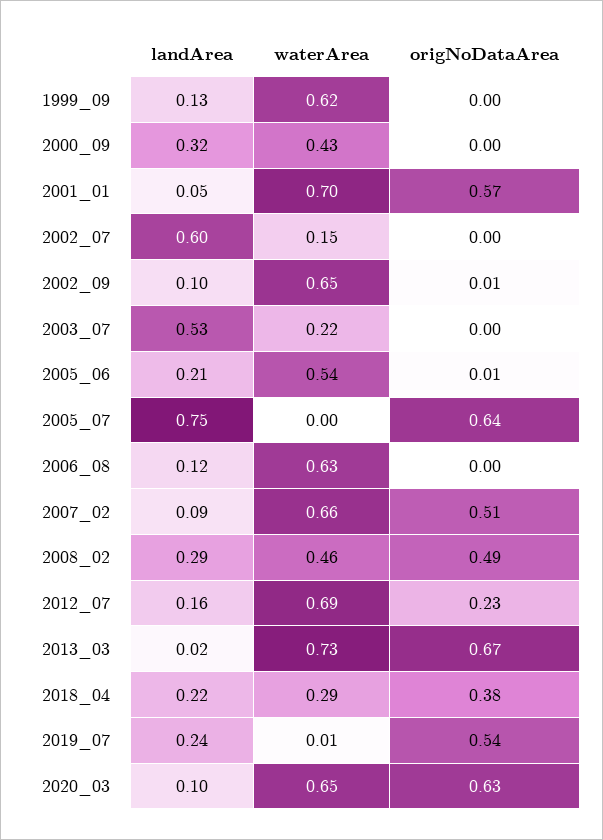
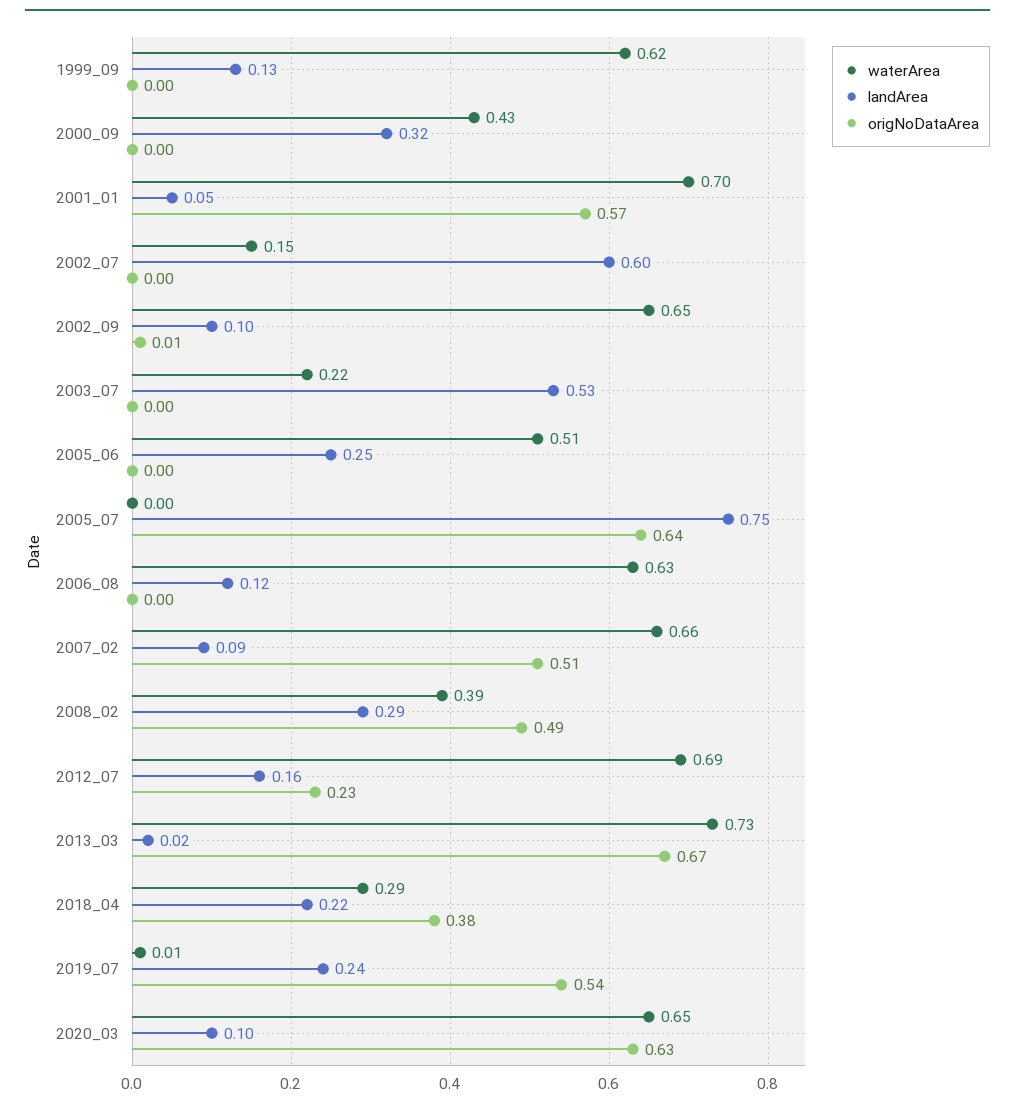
landArea, 2005_06: 0.21 -> 0.25
waterArea, 2005_06: 0.54 -> 0.51
origNoDataArea, 2005_06: 0.01 -> 0
waterArea, 2008_02: 0.46 -> 0.39

